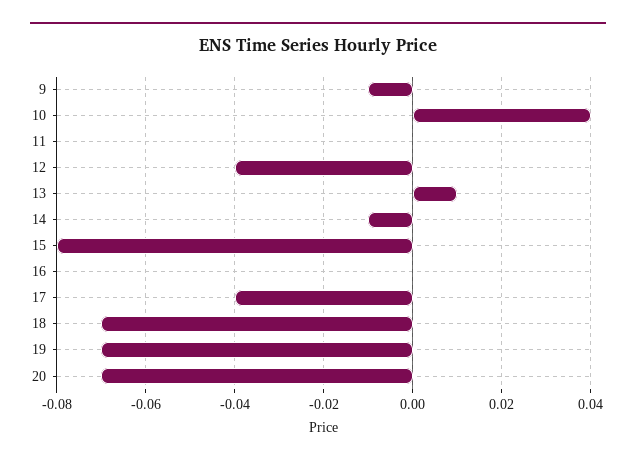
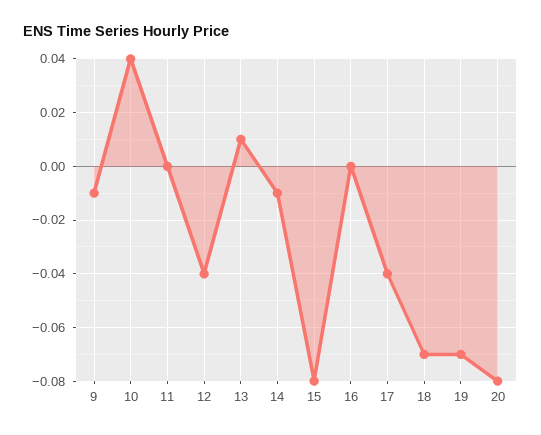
20: -0.07 -> -0.08

